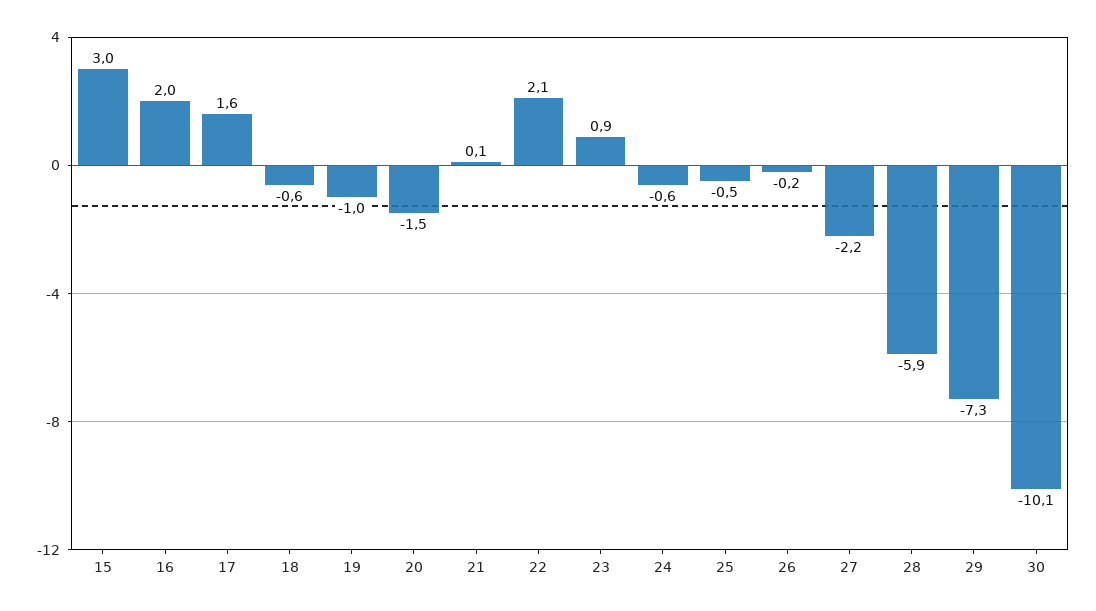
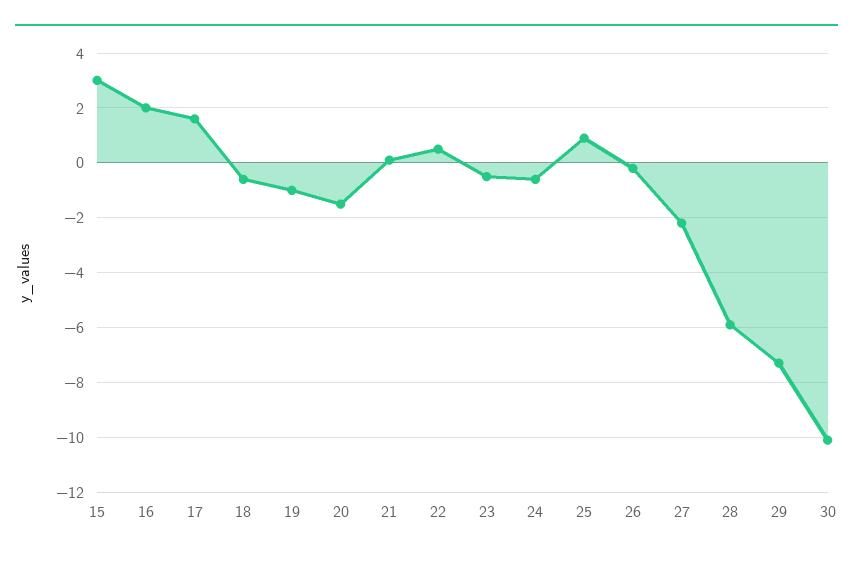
22: 2.1 -> 0.5
23: 0.9 -> -0.5
25: -0.5 -> 1

